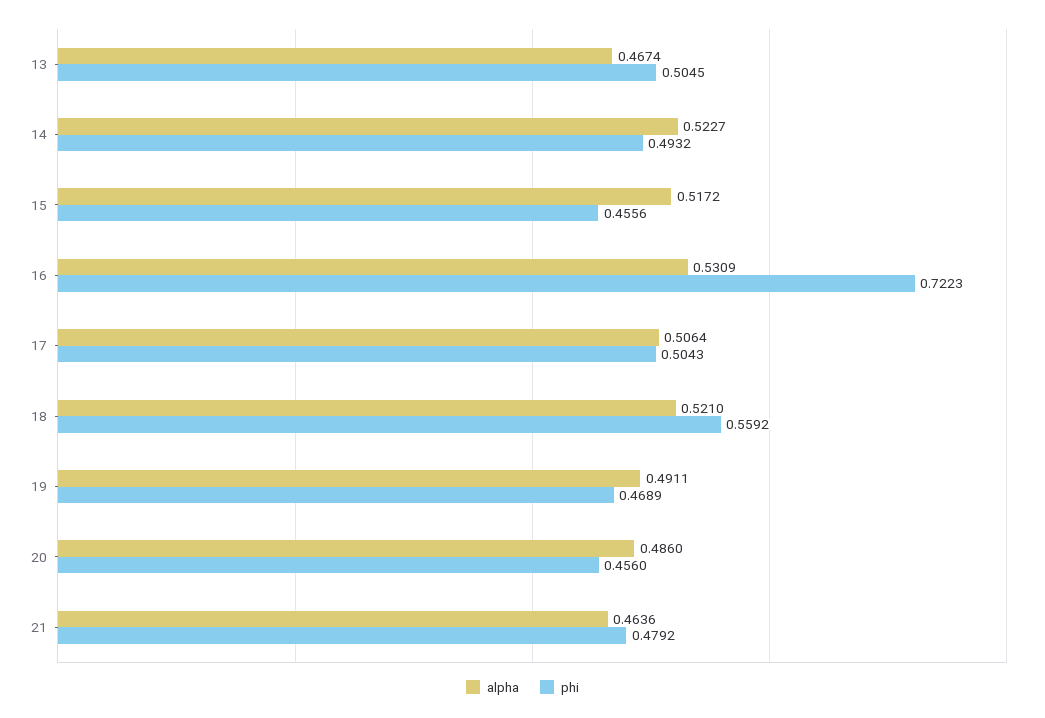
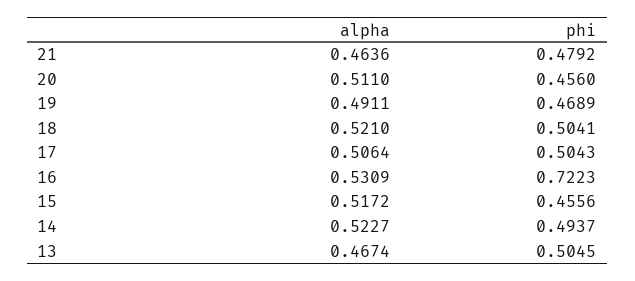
phi, 14: 0.4932 -> 0.4937
phi, 18: 0.5592 -> 0.5041
alpha, 20: 0.486 -> 0.511

